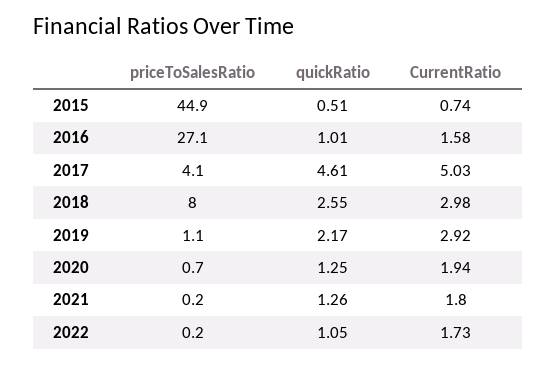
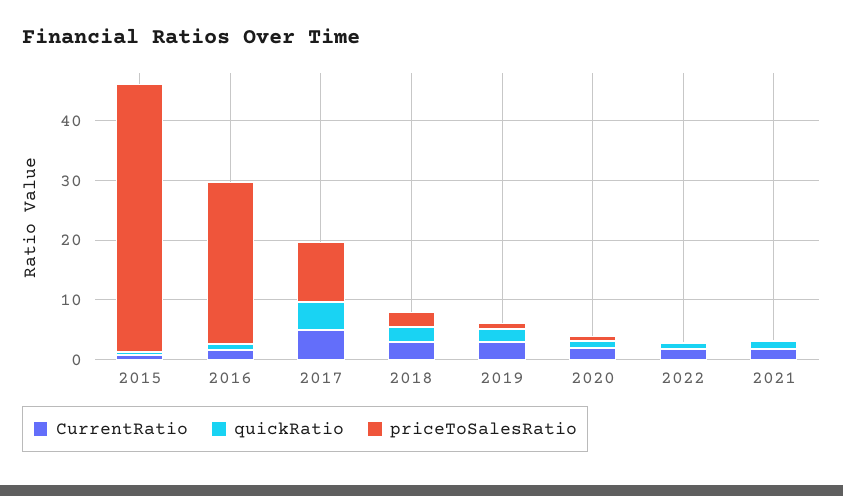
priceToSalesRatio, 2017: 4.1 -> 10
priceToSalesRatio, 2018: 8 -> 2

